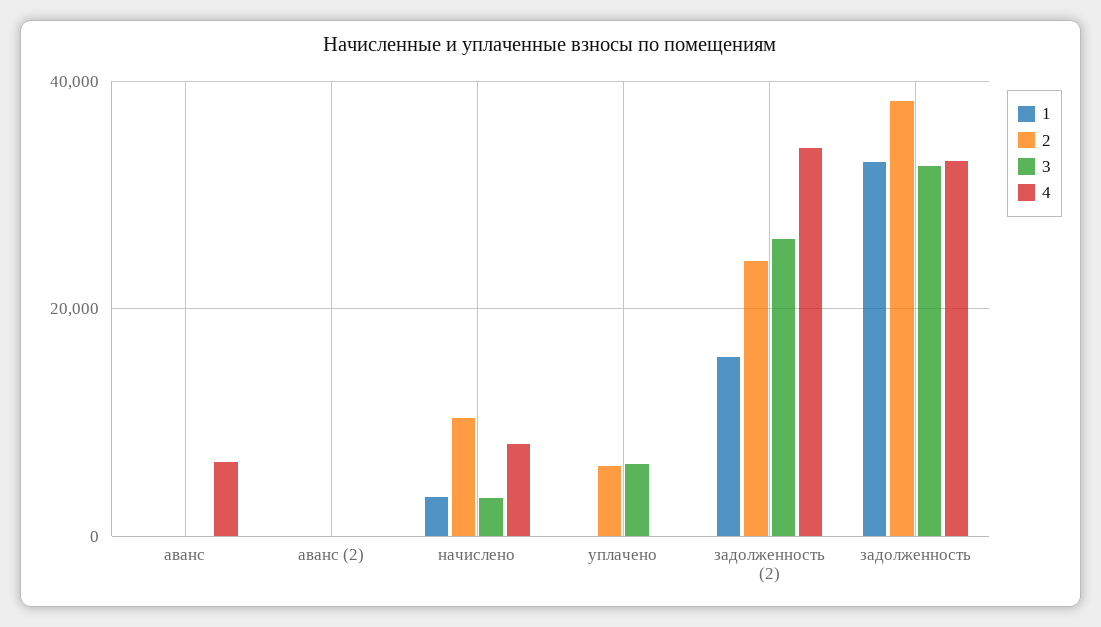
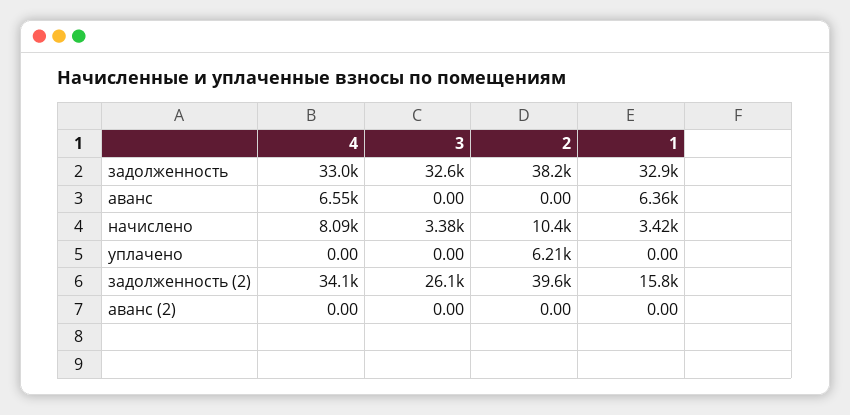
1, аванс: 0 -> 6360
3, уплачено: 6000 -> 0
2, задолженность (2): 24000 -> 39600

